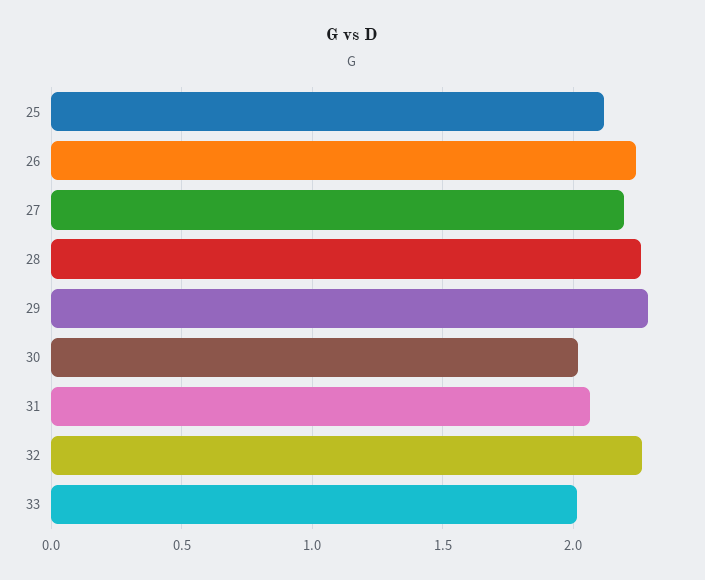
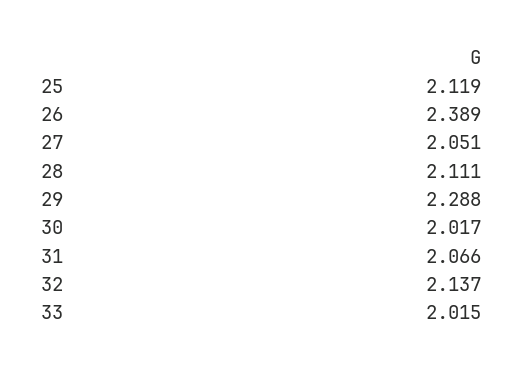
26: 2.25 -> 2.389
27: 2.2 -> 2.051
28: 2.25 -> 2.111
32: 2.25 -> 2.137

